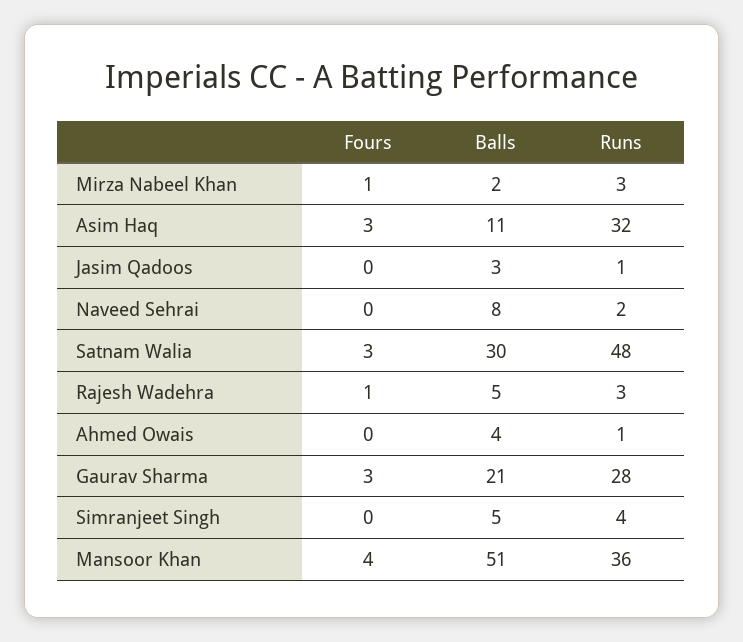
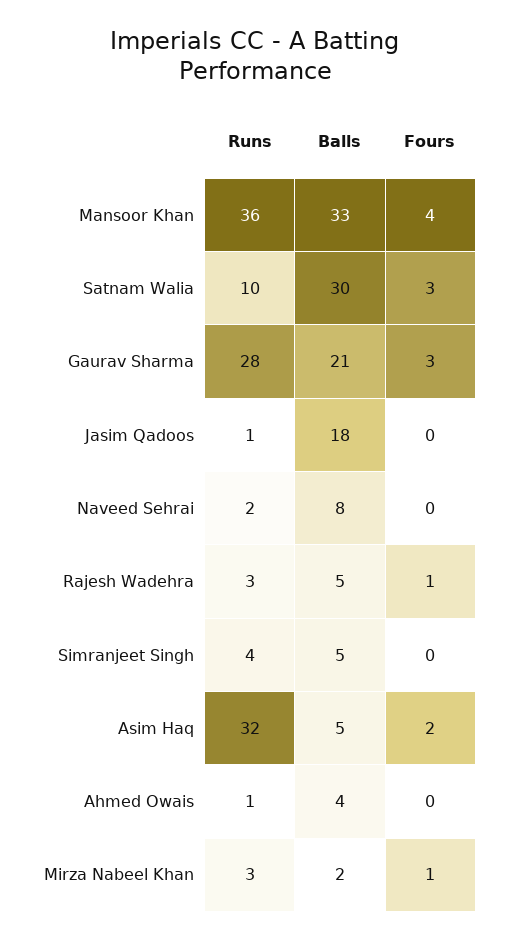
Fours, Asim Haq: 3 -> 2
Balls, Asim Haq: 11 -> 5
Balls, Jasim Qadoos: 3 -> 18
Runs, Satnam Walia: 48 -> 10
Balls, Mansoor Khan: 51 -> 33

